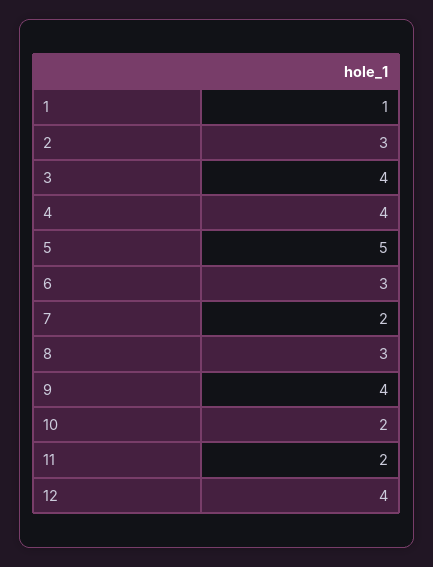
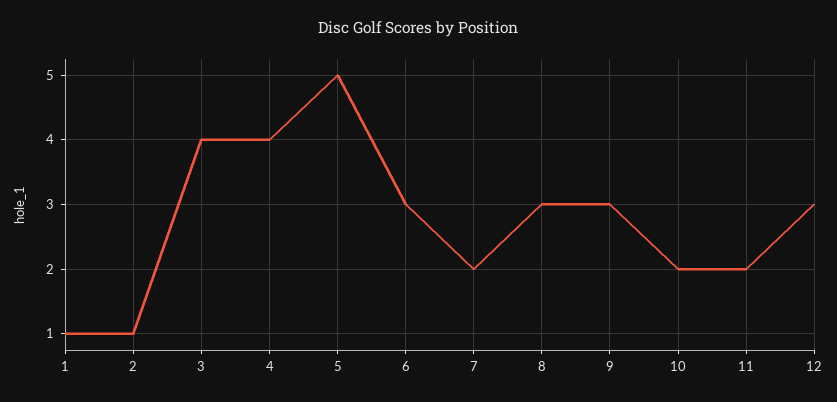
2: 3 -> 1
9: 4 -> 3
12: 4 -> 3

